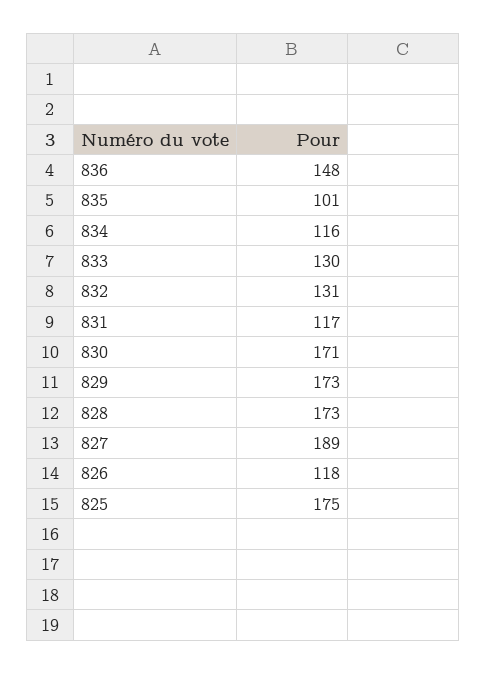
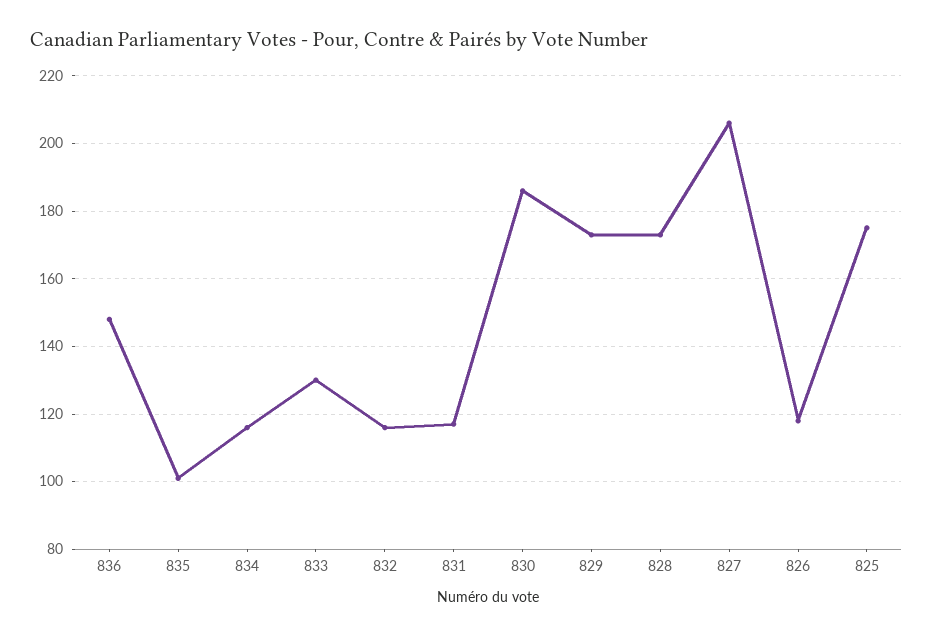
832: 131 -> 115
830: 171 -> 185
827: 189 -> 205

